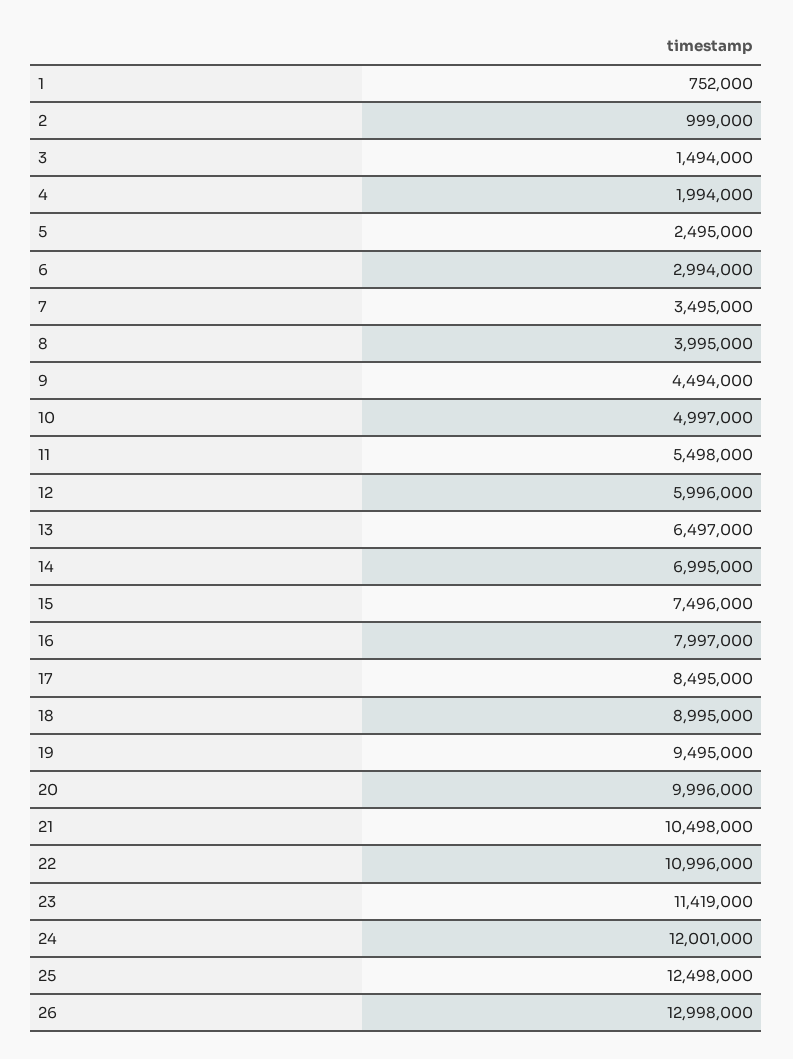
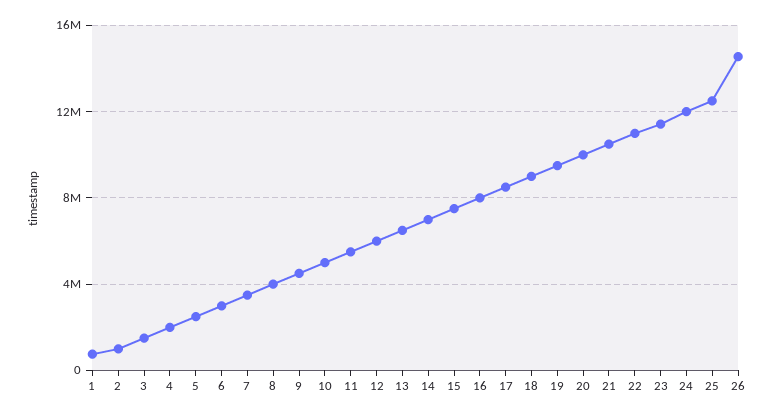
26: 12998000 -> 14500000

